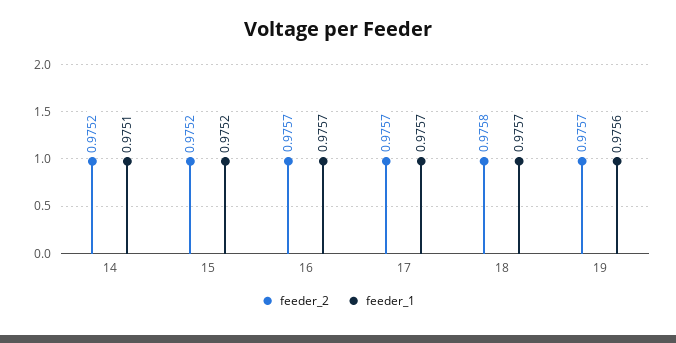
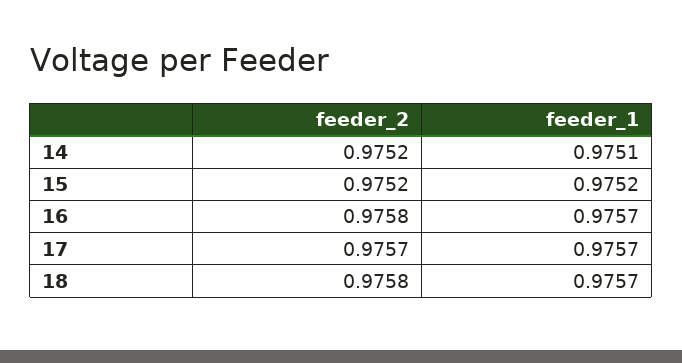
feeder_2, 16: 0.9757 -> 0.9758
feeder_2, 19: 0.9757 -> none
feeder_1, 19: 0.9756 -> none

